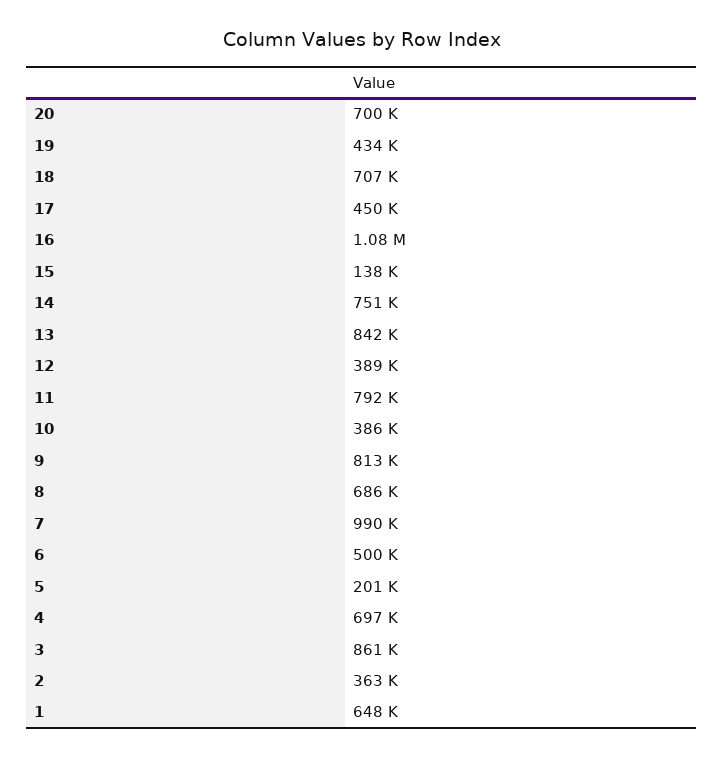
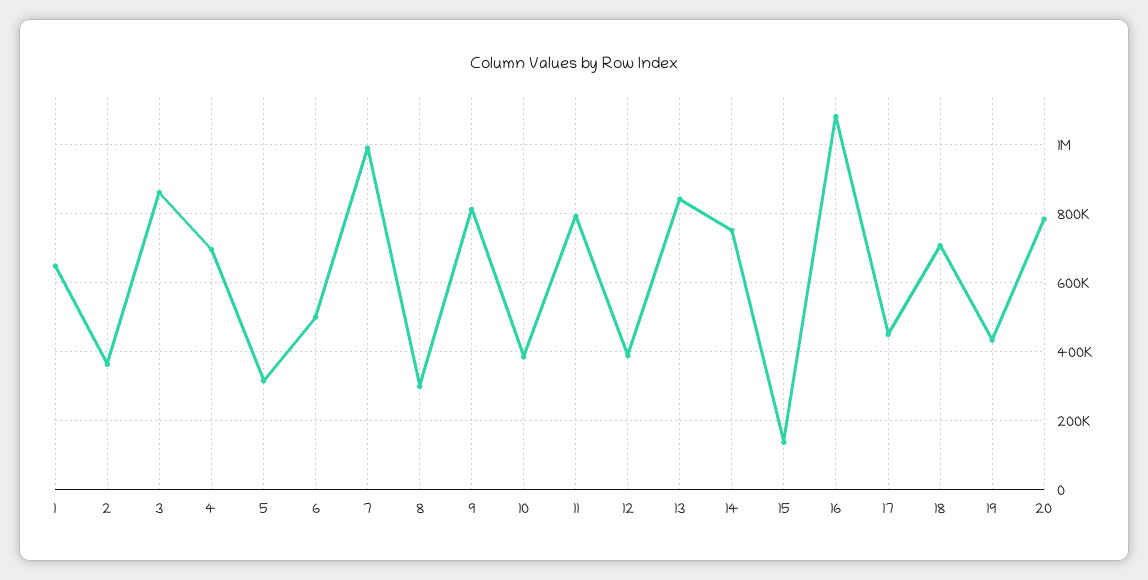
20: 700000 -> 780000
8: 686000 -> 300000
5: 201000 -> 320000

